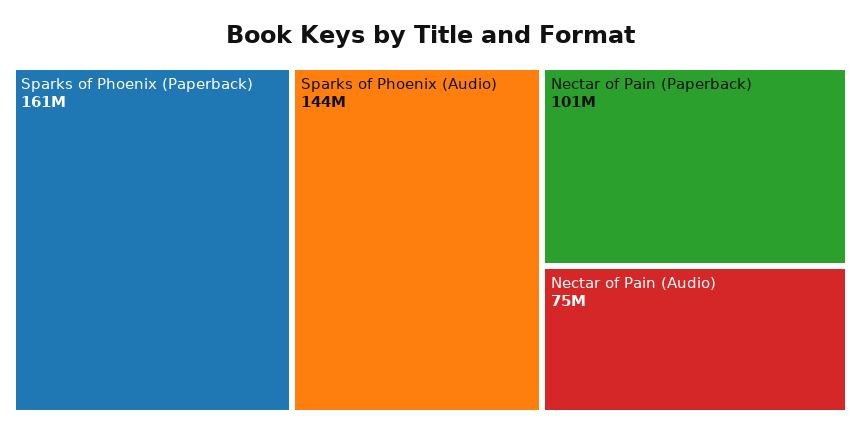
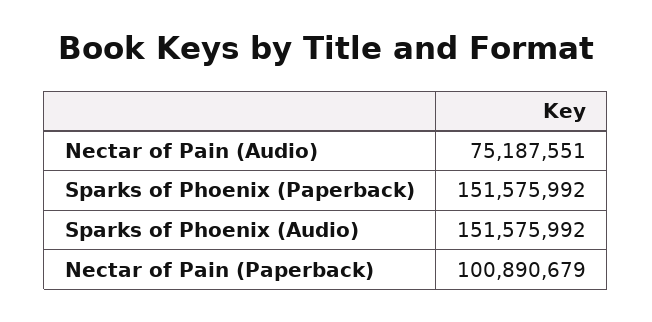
Sparks of Phoenix (Paperback): 161000000 -> 151575992
Sparks of Phoenix (Audio): 144000000 -> 151575992

